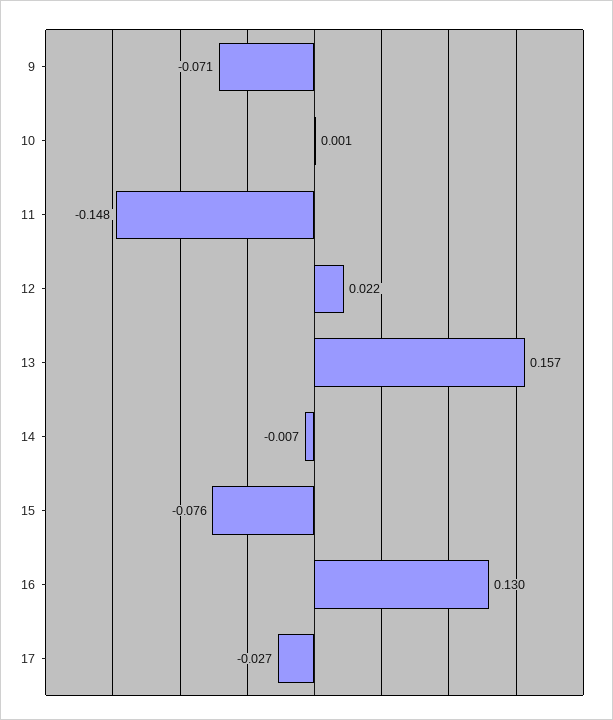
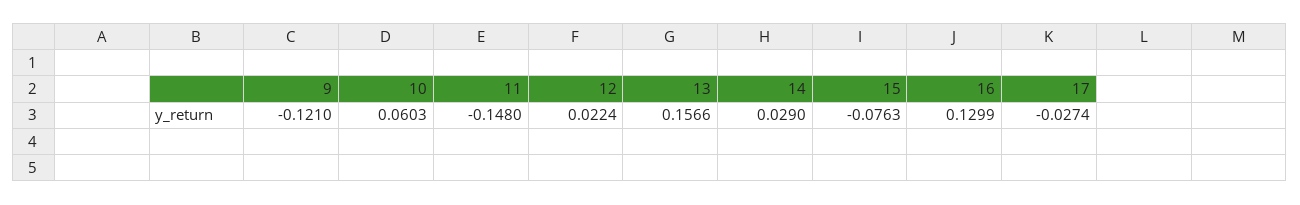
9: -0.071 -> -0.121
10: 0.001 -> 0.0603
14: -0.007 -> 0.029

